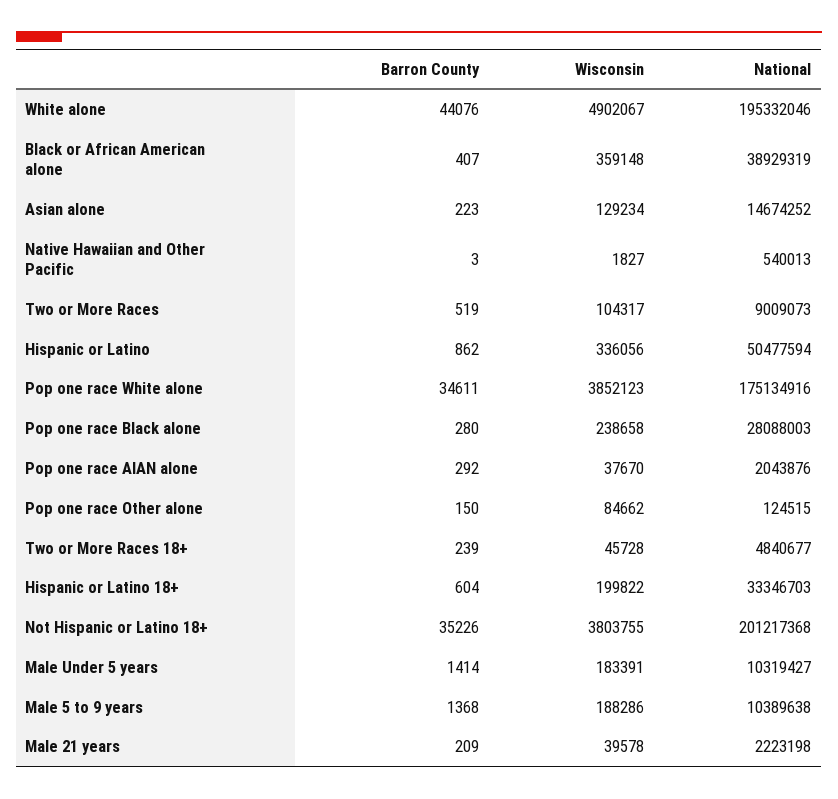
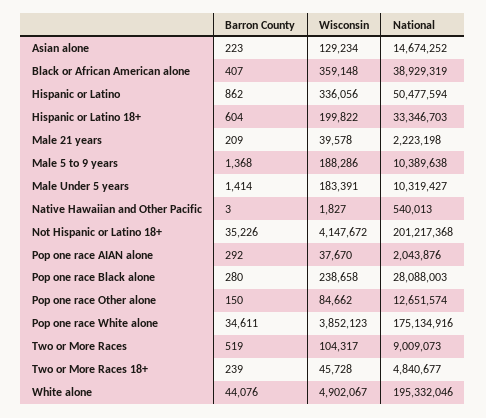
National, Pop one race Other alone: 124515 -> 12651574
Wisconsin, Not Hispanic or Latino 18+: 3803755 -> 4147672

